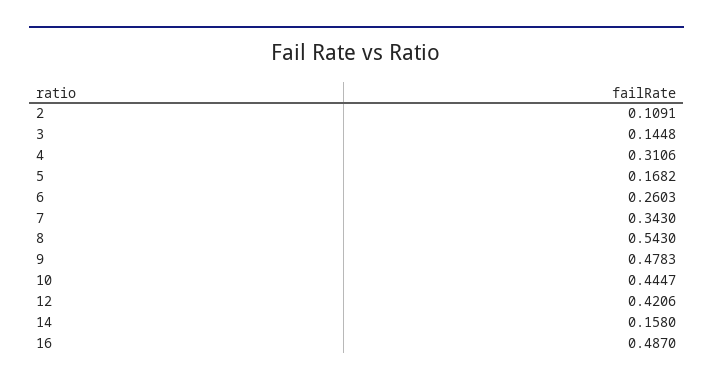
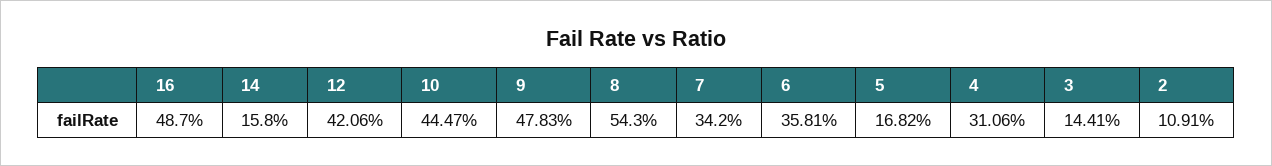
3: 0.1448 -> 0.1441
6: 0.2603 -> 0.3581
7: 0.343 -> 0.342

